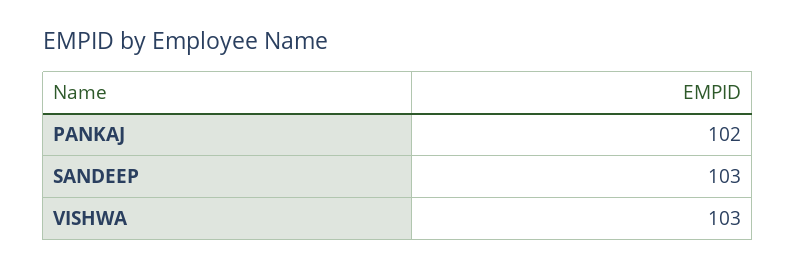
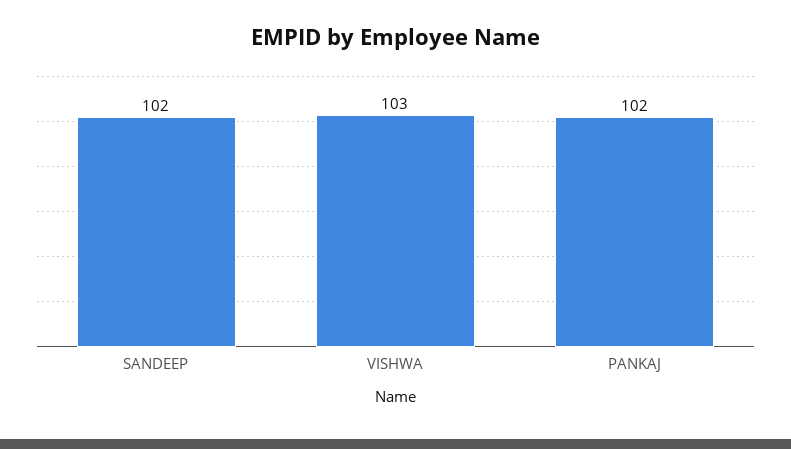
SANDEEP: 103 -> 102

